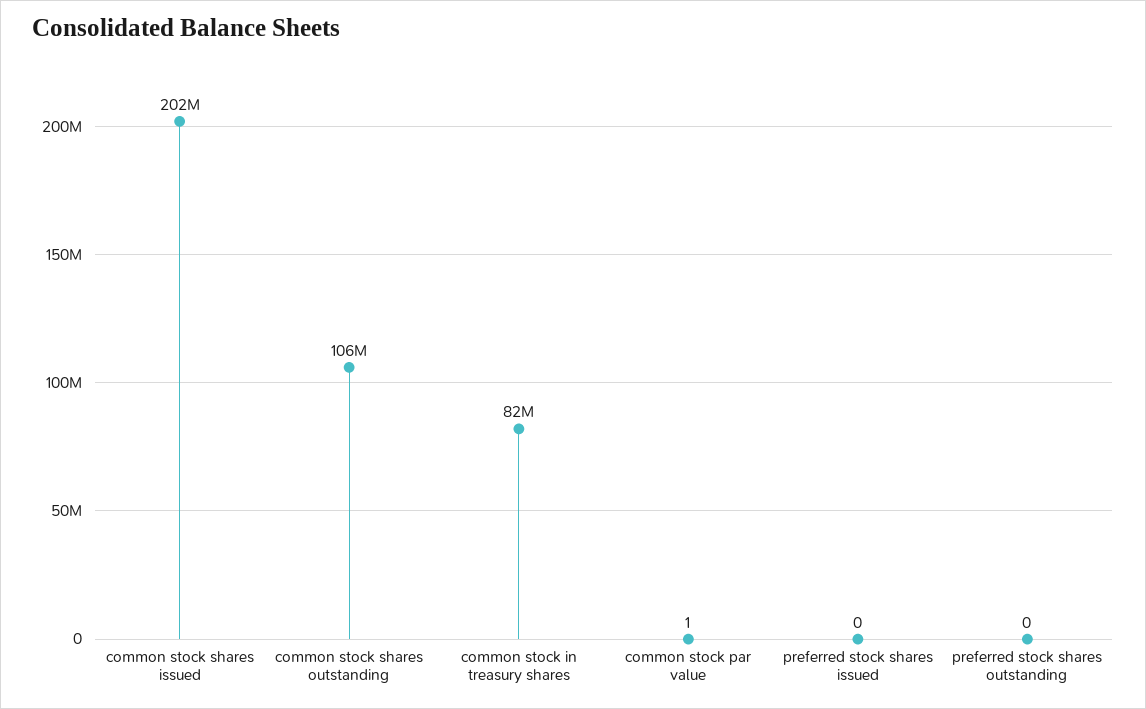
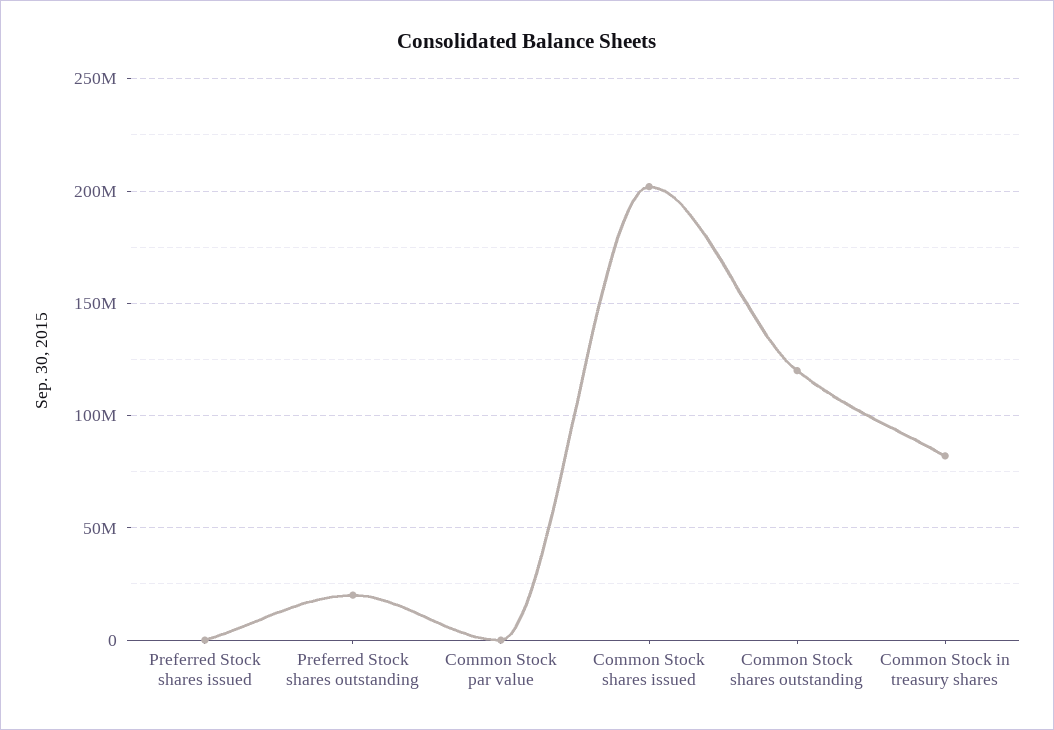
common stock shares outstanding: 106000000 -> 120000000
preferred stock shares outstanding: 0 -> 20000000

